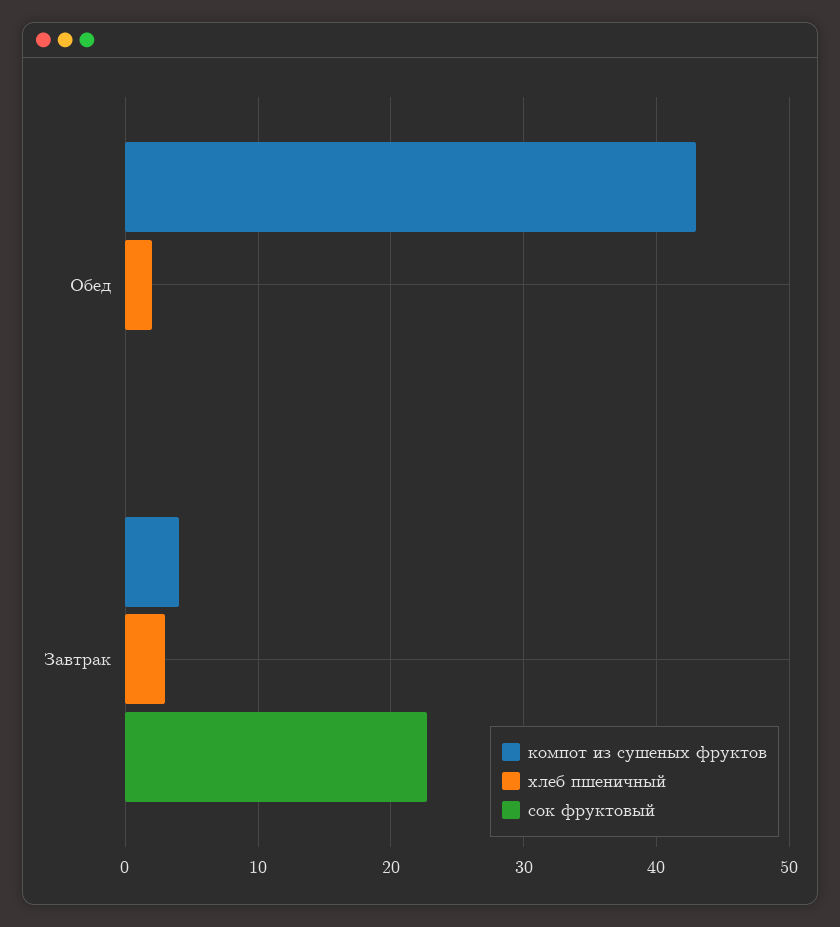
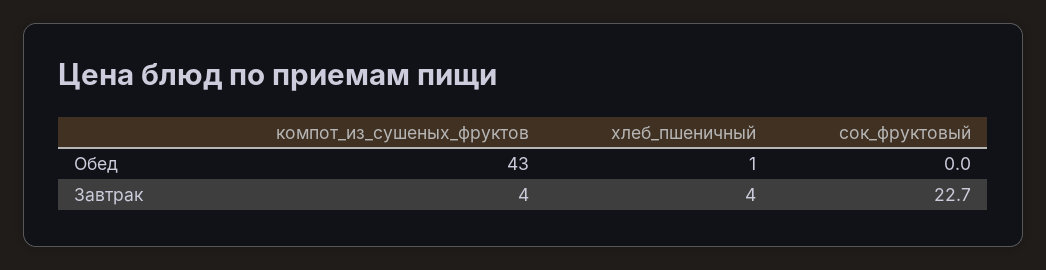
хлеб пшеничный, Обед: 2 -> 1
хлеб пшеничный, Завтрак: 3 -> 4

